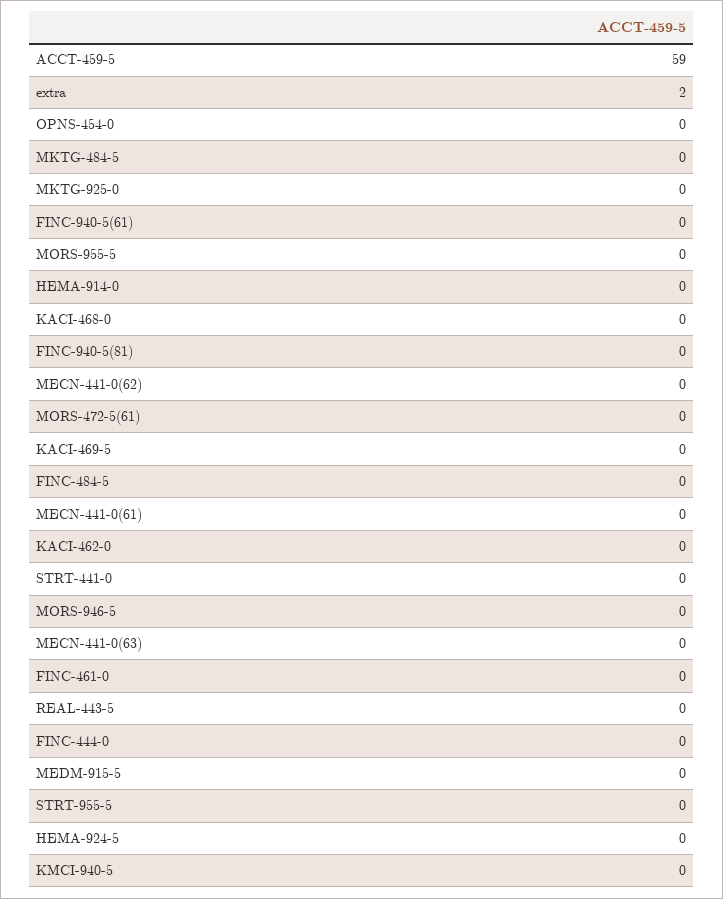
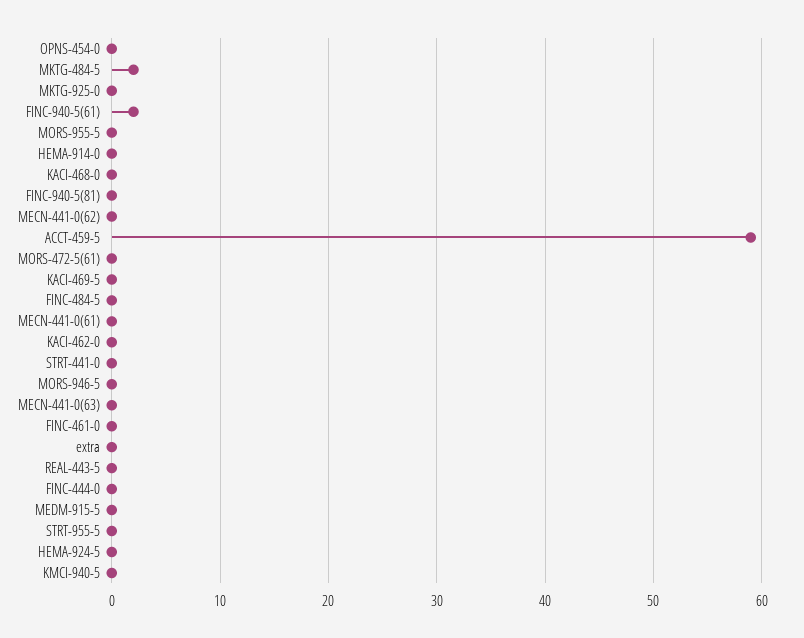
extra: 2 -> 0
MKTG-484-5: 0 -> 2
FINC-940-5(61): 0 -> 2

